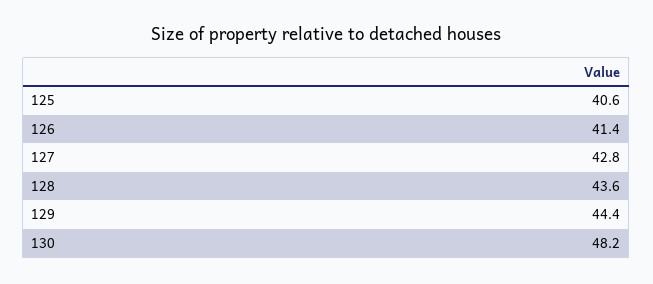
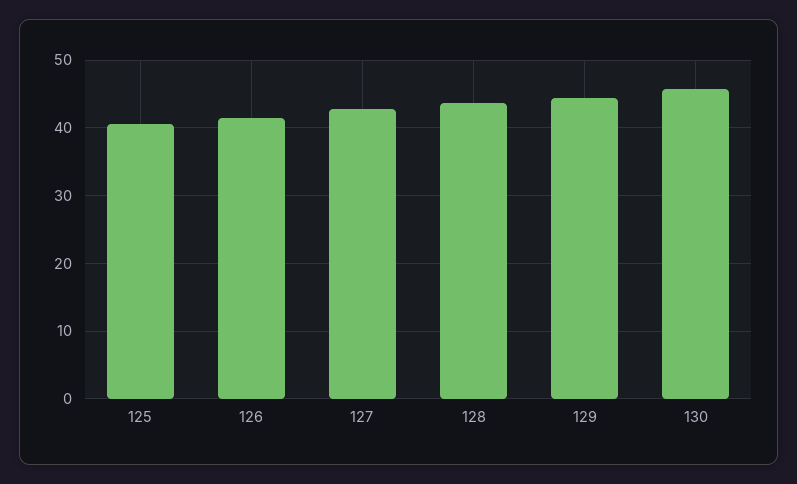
130: 48.2 -> 46

